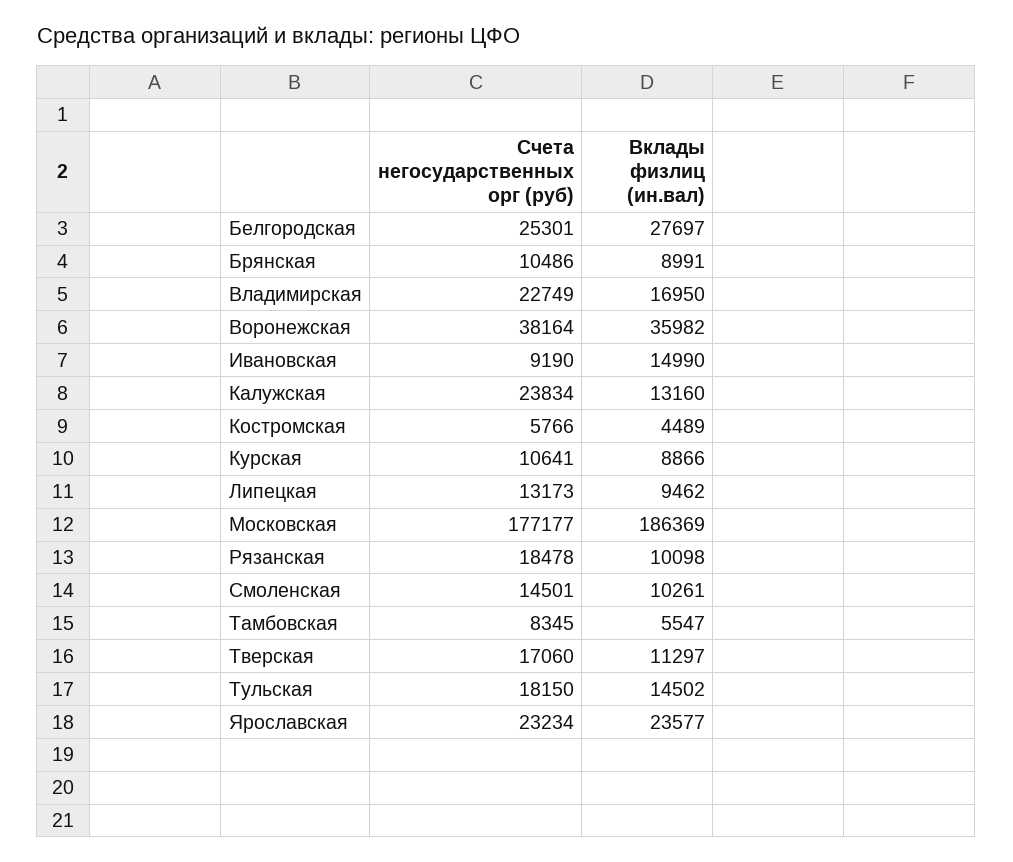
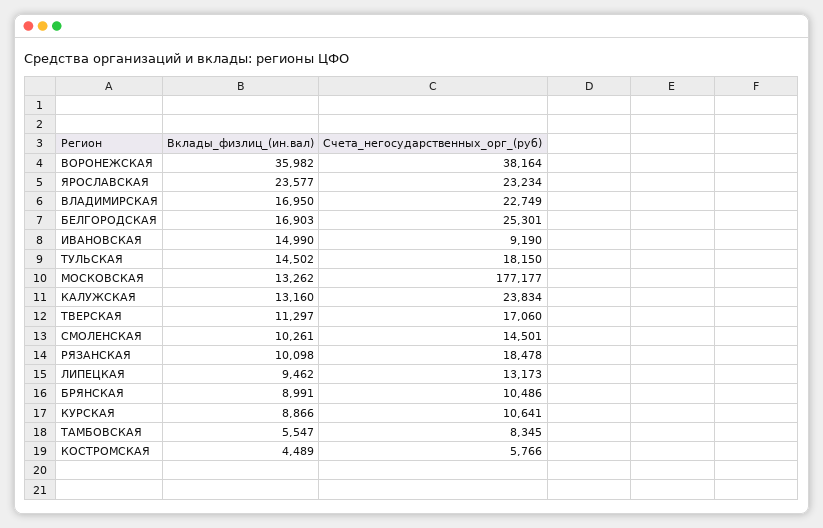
Вклады физлиц (ин.вал), Белгородская: 27697 -> 16903
Вклады физлиц (ин.вал), Московская: 186369 -> 13262

